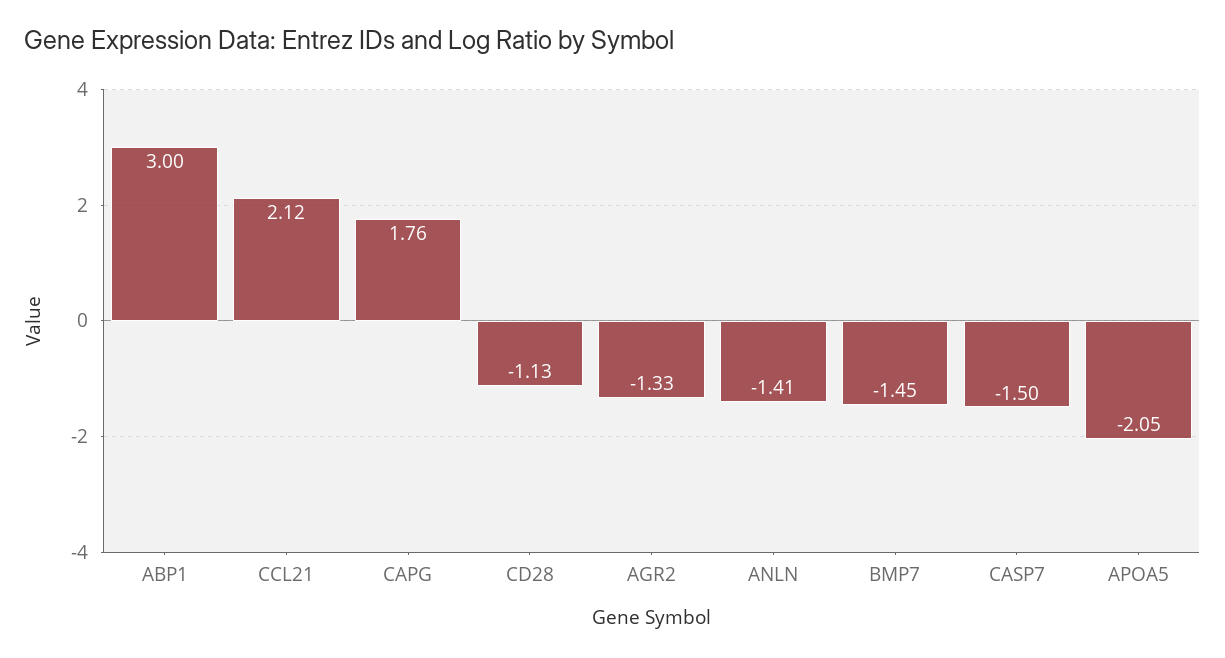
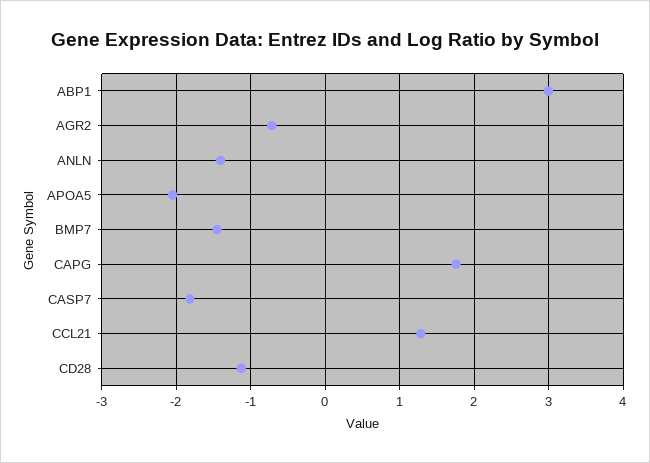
CCL21: 2.12 -> 1.3
AGR2: -1.33 -> -0.7
CASP7: -1.5 -> -1.8

